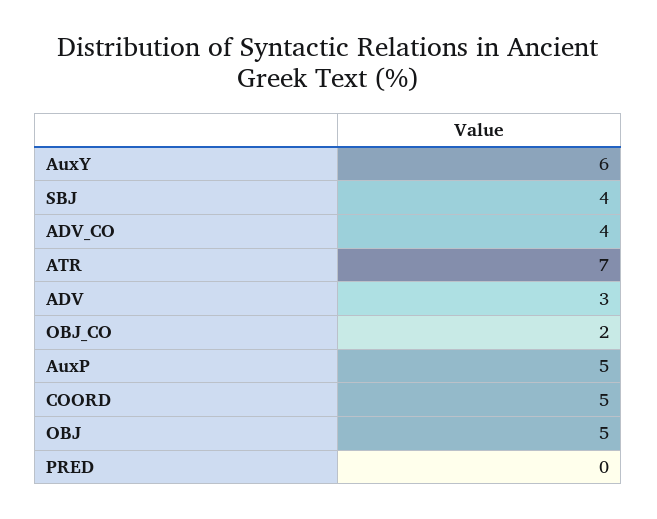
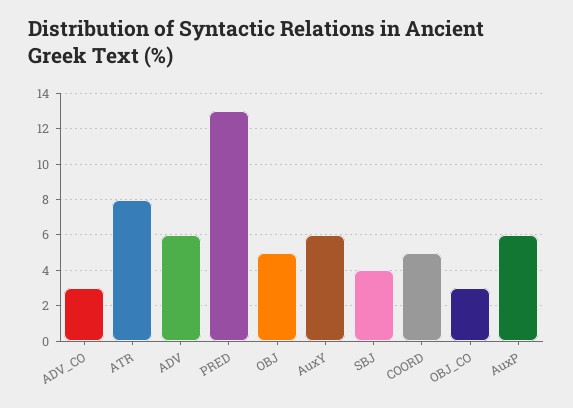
ADV_CO: 4 -> 3
ATR: 7 -> 8
ADV: 3 -> 6
OBJ_CO: 2 -> 3
AuxP: 5 -> 6
PRED: 0 -> 13

